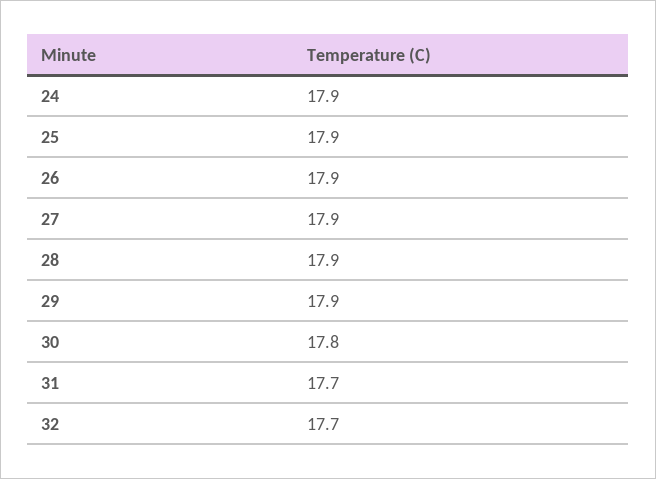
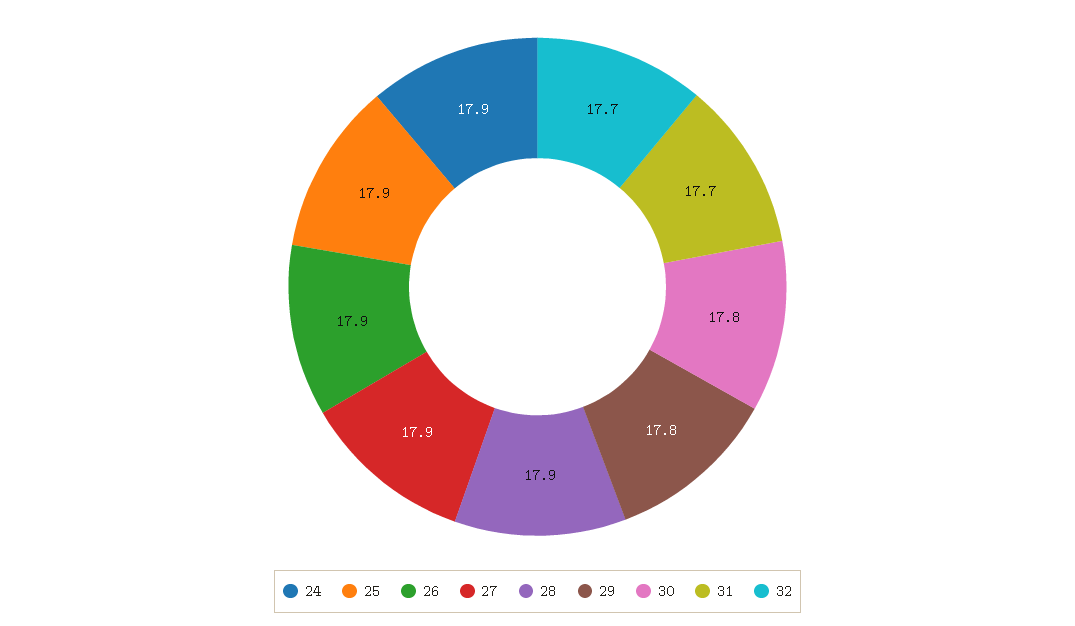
29: 17.9 -> 17.8

